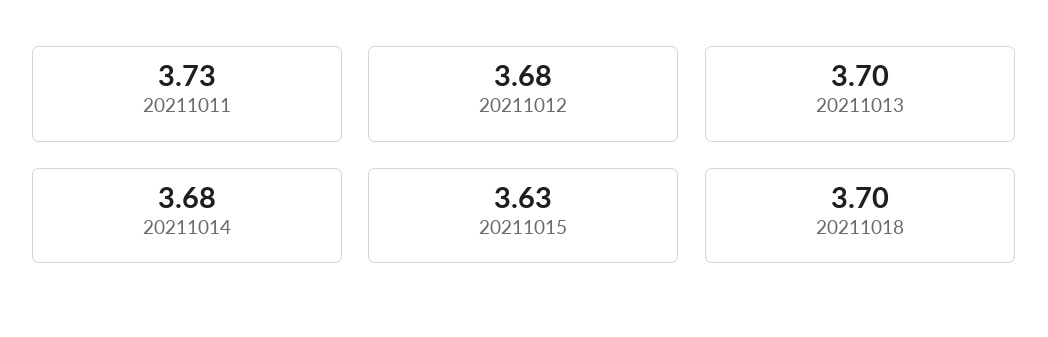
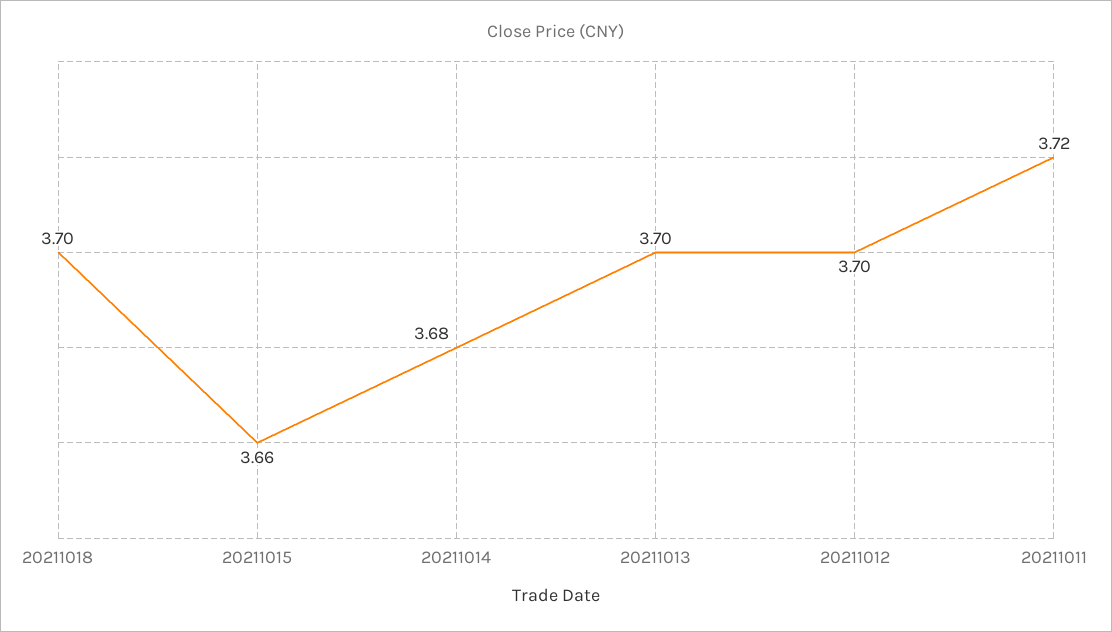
20211011: 3.73 -> 3.72
20211012: 3.68 -> 3.7
20211015: 3.63 -> 3.66

